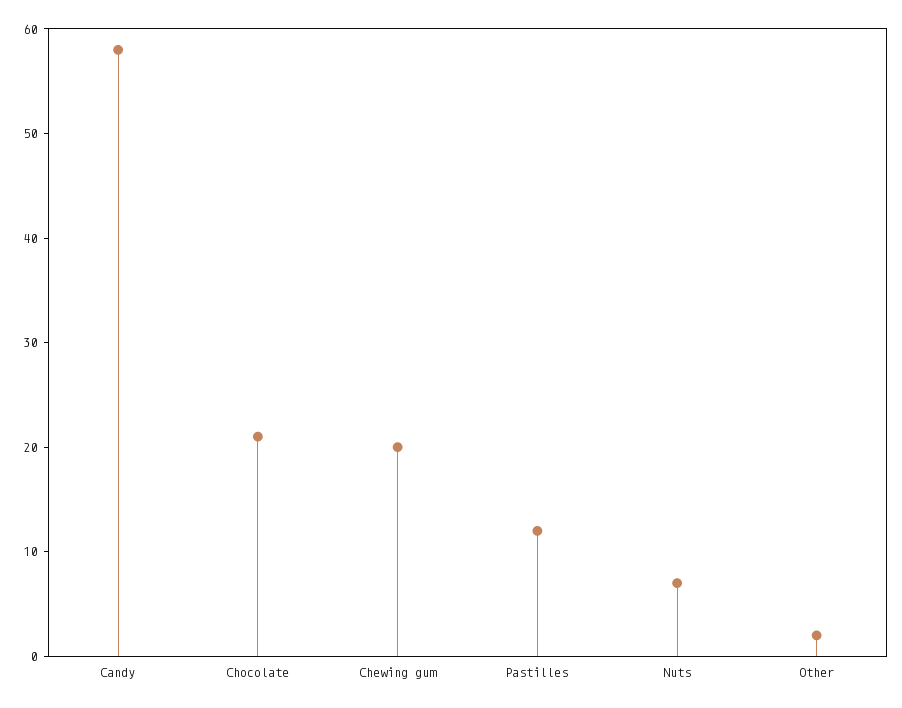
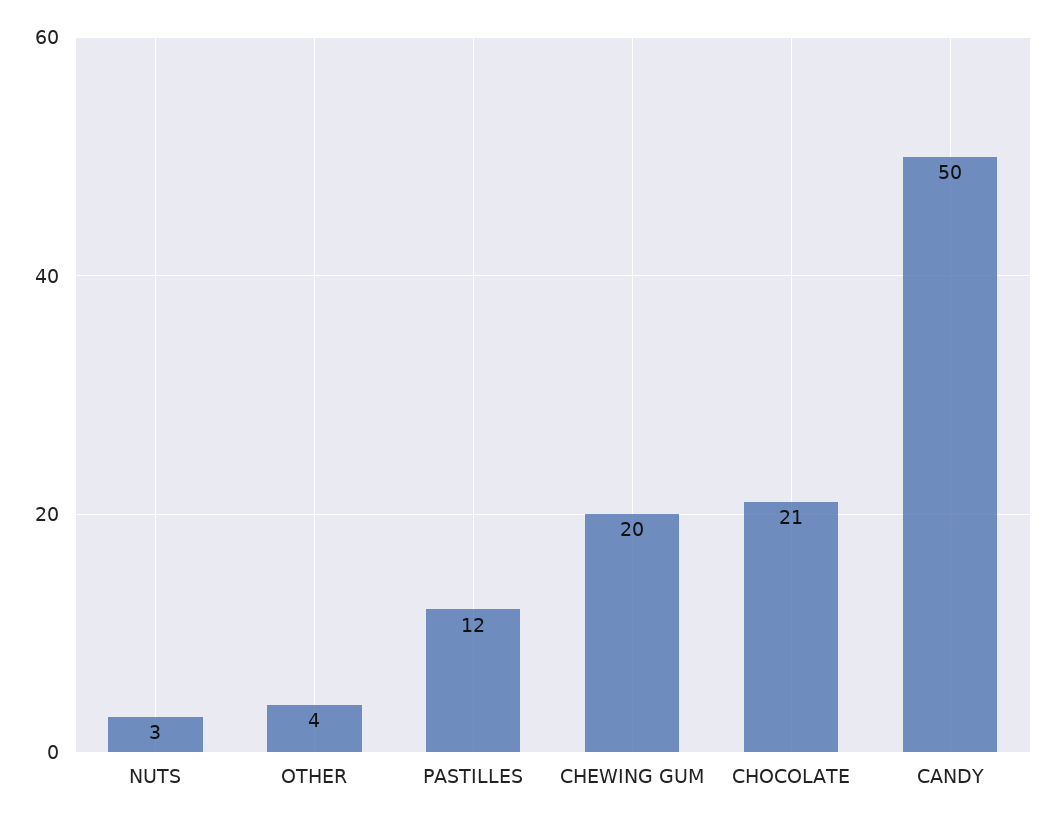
Candy: 58 -> 50
Nuts: 7 -> 3
Other: 2 -> 4

